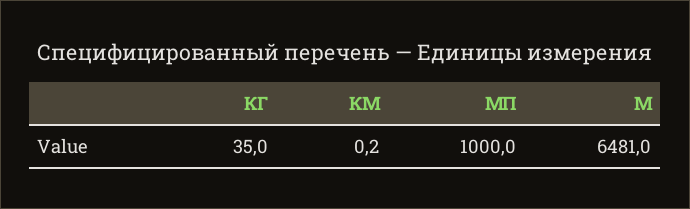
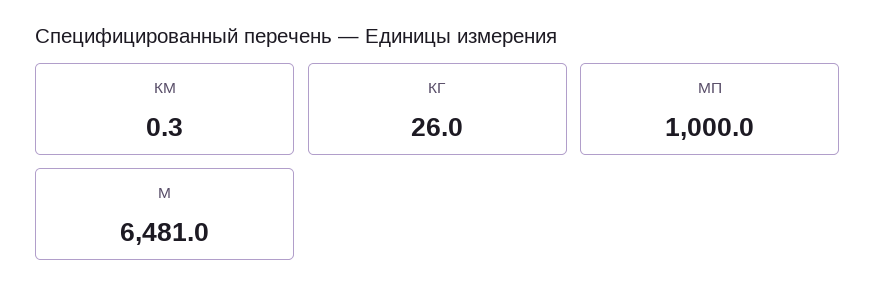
КГ: 35 -> 26
КМ: 0.2 -> 0.3

